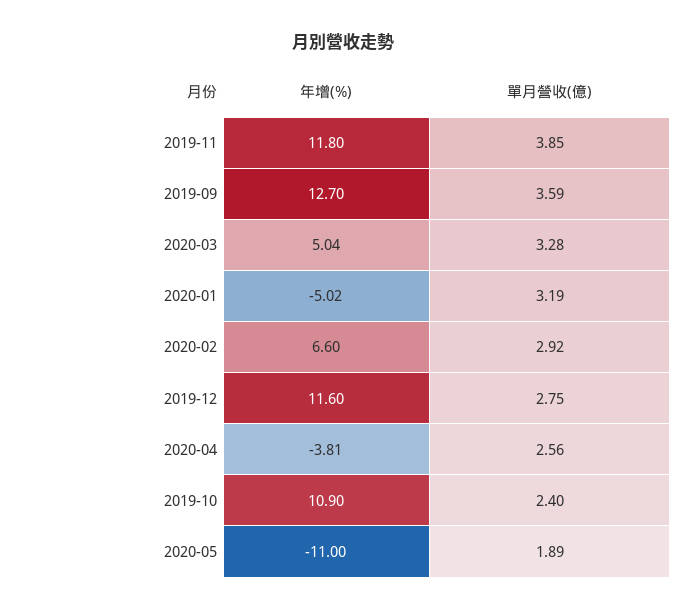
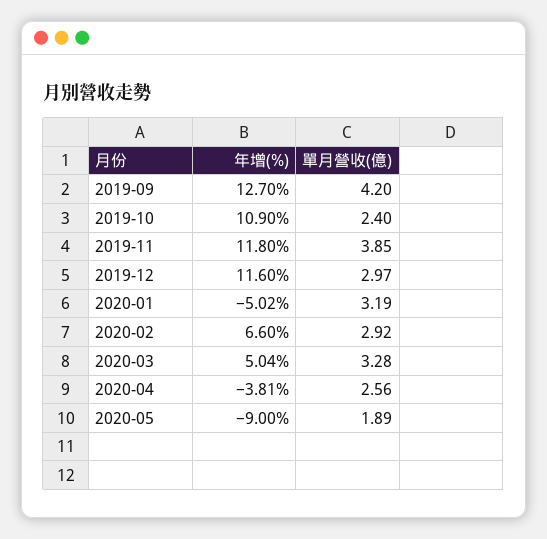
單月營收(億), 2019-09: 3.59 -> 4.2
單月營收(億), 2019-12: 2.75 -> 2.97
年增(%), 2020-05: -11 -> -9

